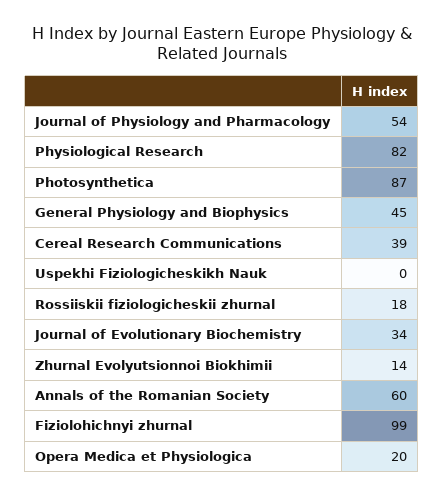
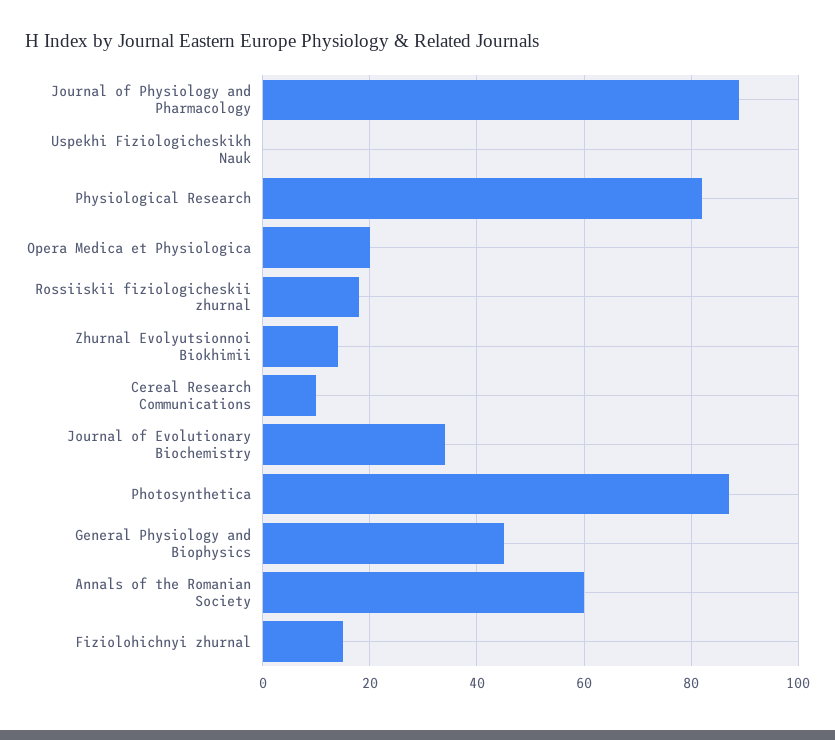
Journal of Physiology and Pharmacology: 54 -> 90
Cereal Research Communications: 39 -> 10
Fiziolohichnyi zhurnal: 99 -> 15

